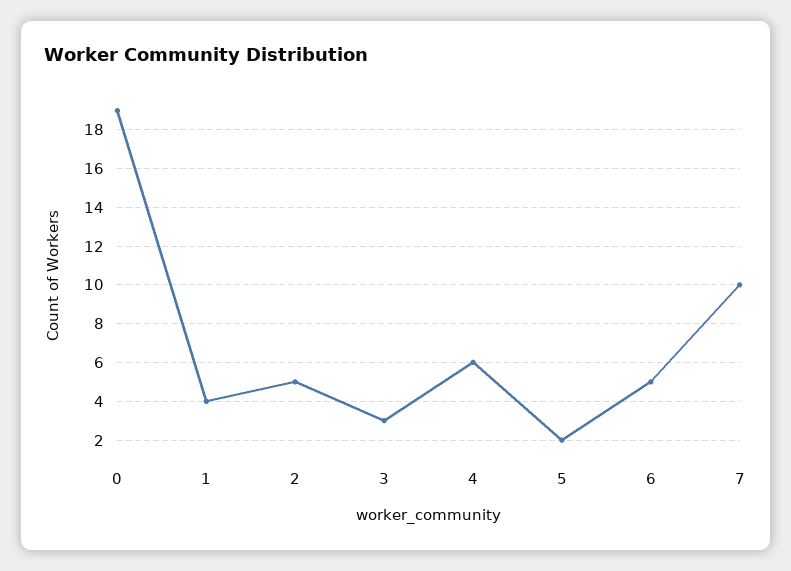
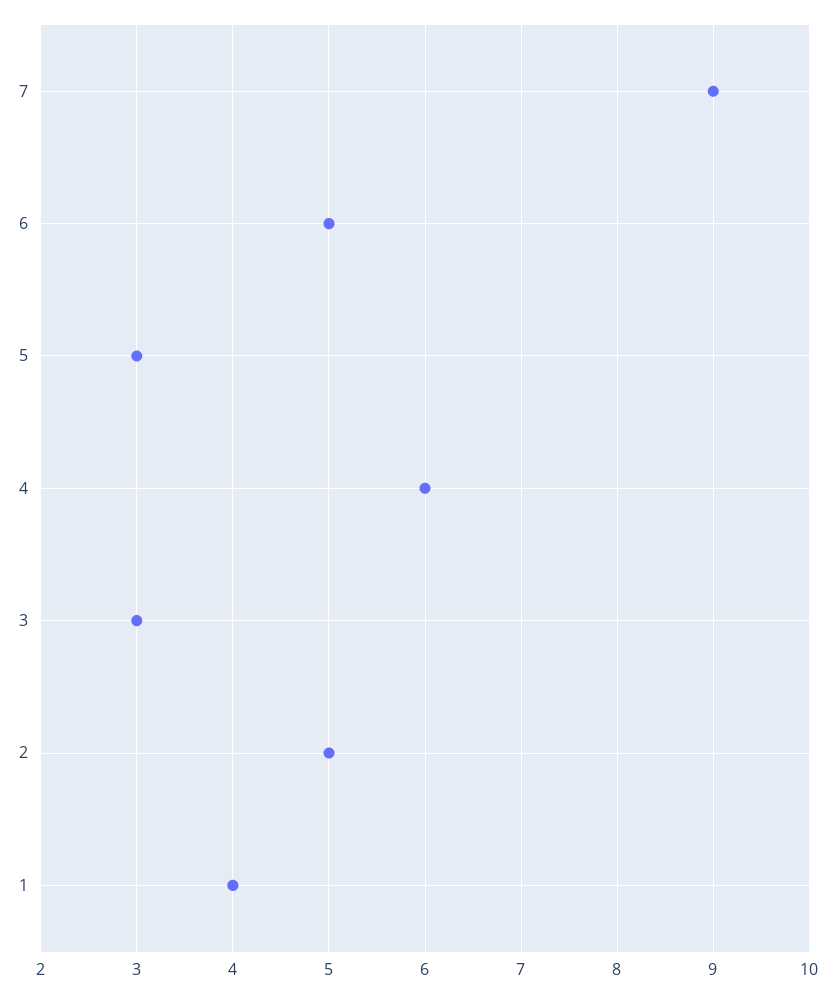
0: 19 -> none
5: 2 -> 3
7: 10 -> 9

